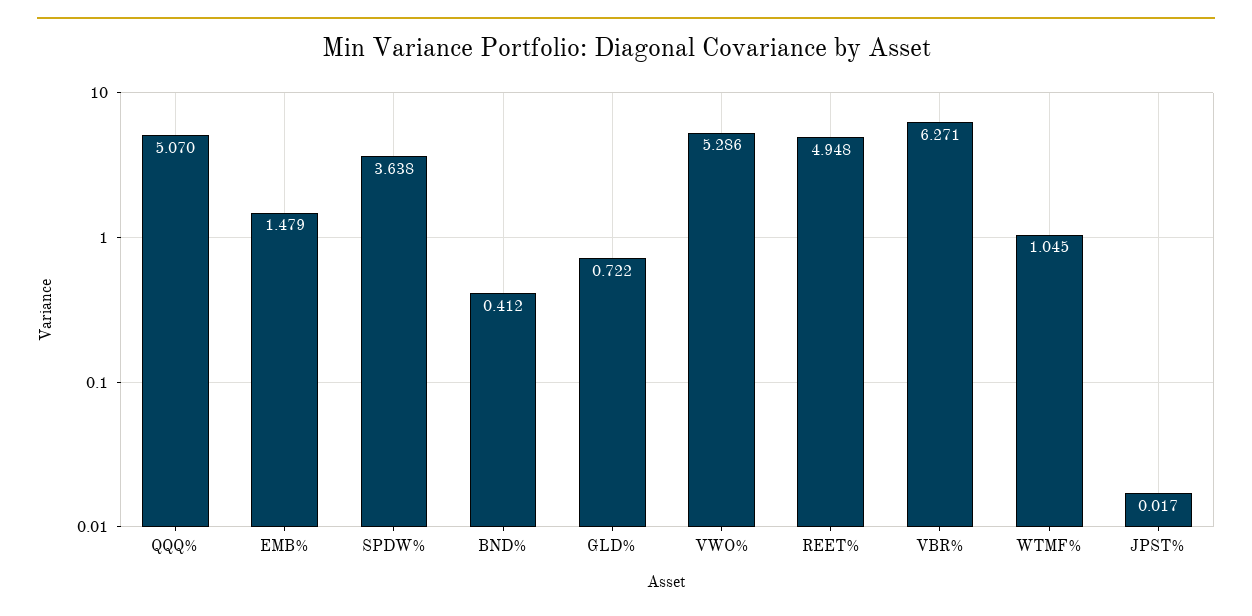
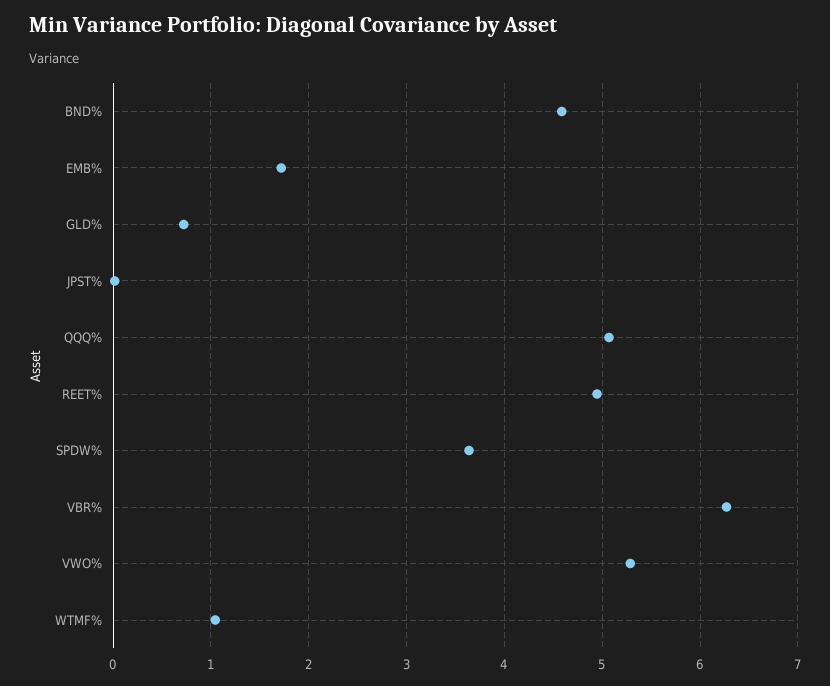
EMB%: 1.479 -> 1.7
BND%: 0.412 -> 4.6

